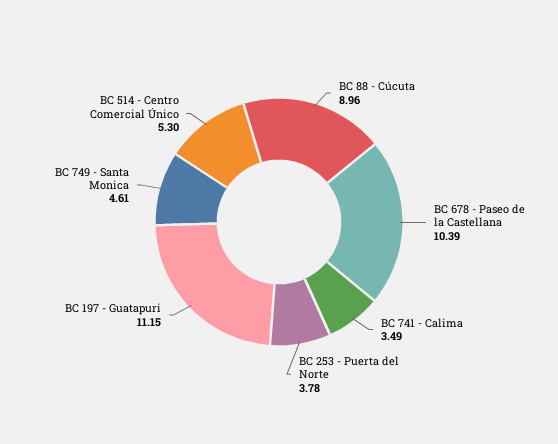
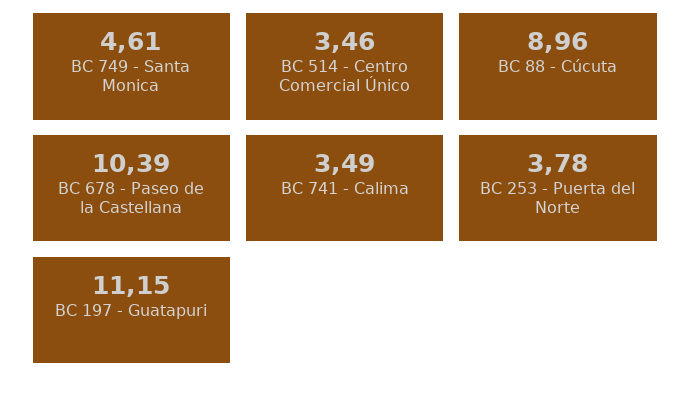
BC 514 - Centro Comercial Único: 5.3 -> 3.46

